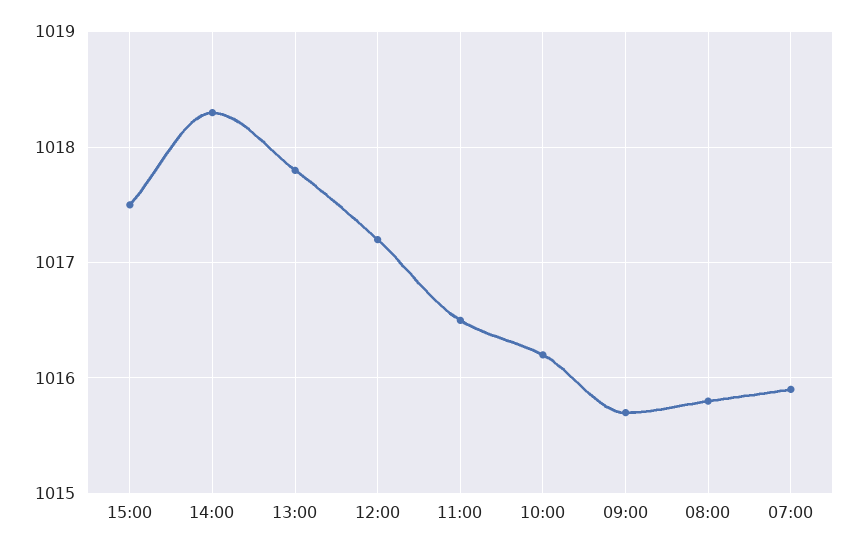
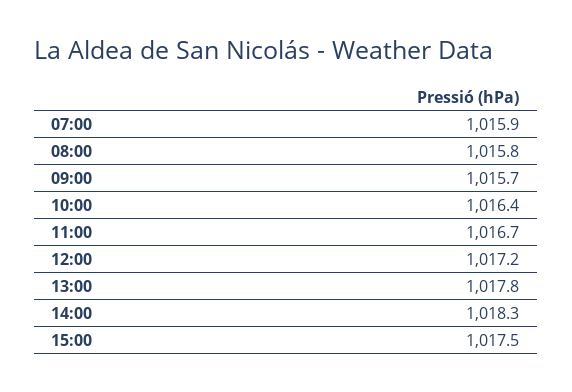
11:00: 1016.5 -> 1016.7
10:00: 1016.2 -> 1016.4

